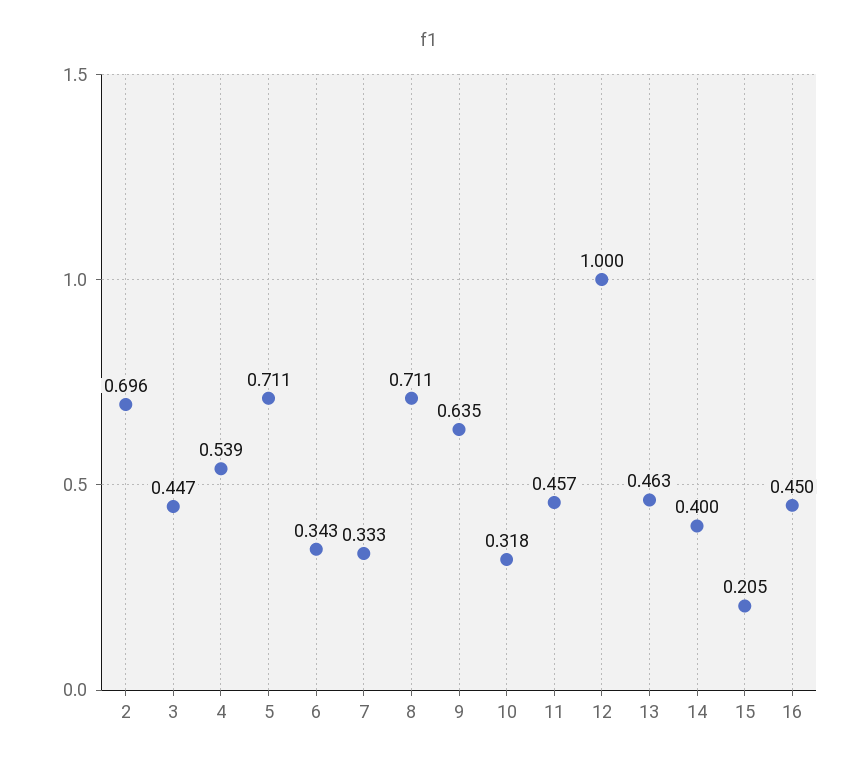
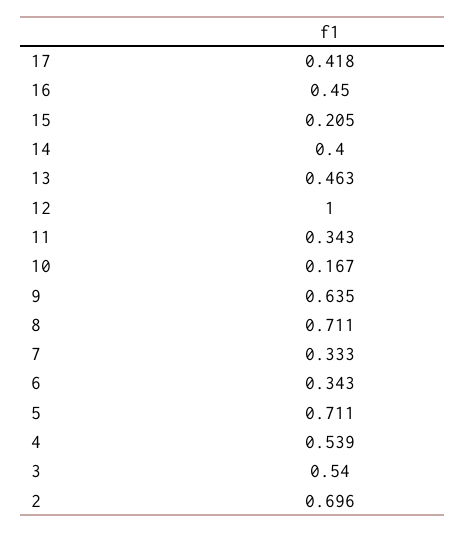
3: 0.447 -> 0.54
10: 0.318 -> 0.167
11: 0.457 -> 0.343
17: none -> 0.418

